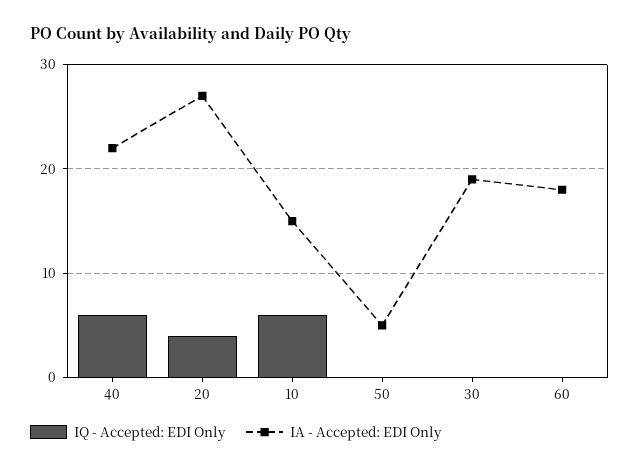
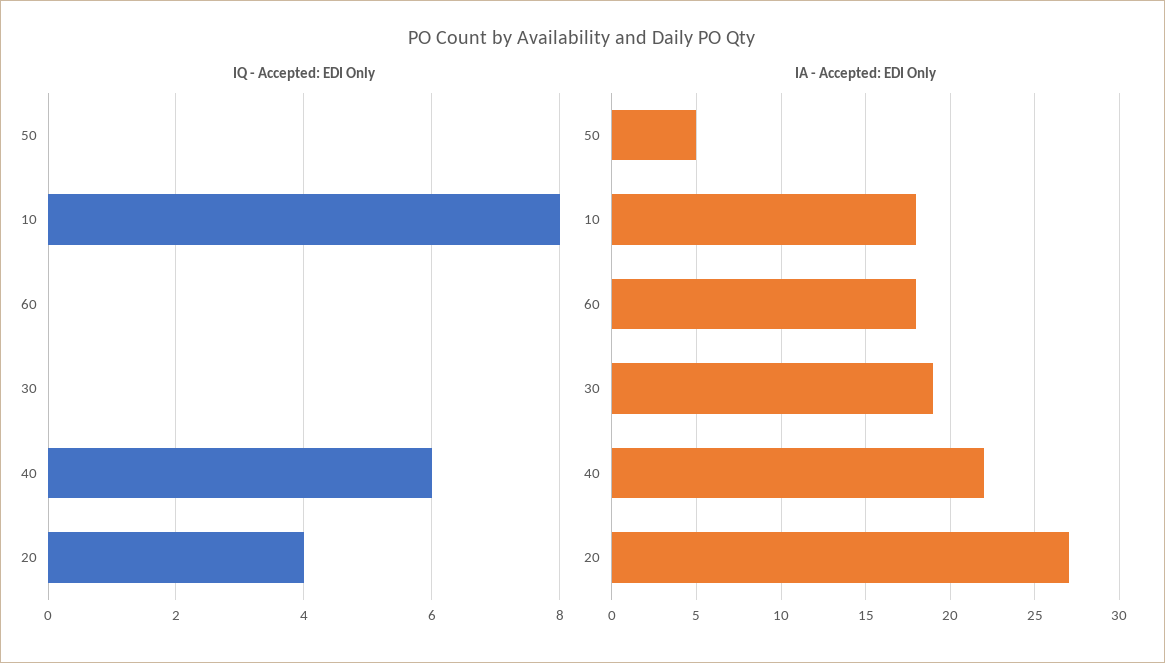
IQ - Accepted: EDI Only, 10: 6 -> 8
IA - Accepted: EDI Only, 10: 15 -> 18

